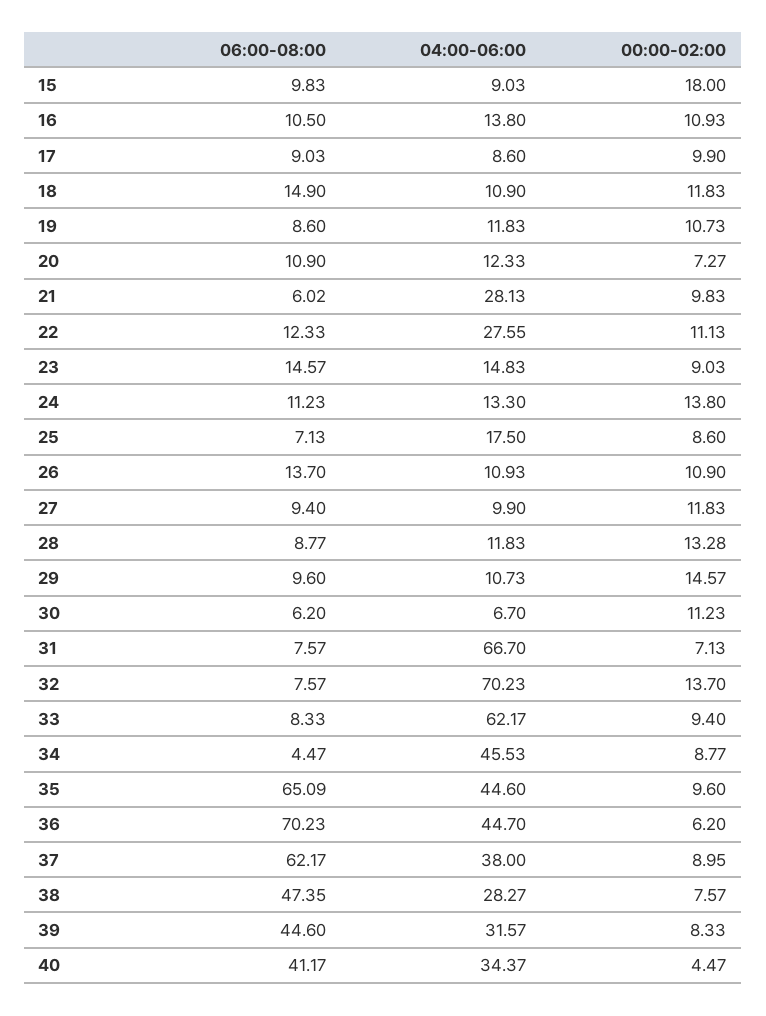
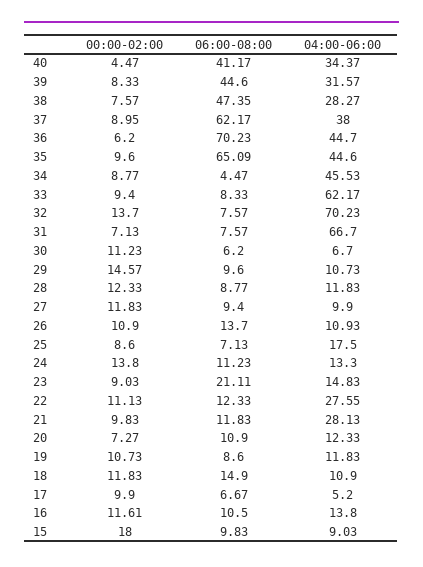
00:00-02:00, 16: 10.93 -> 11.61
06:00-08:00, 17: 9.03 -> 6.67
04:00-06:00, 17: 8.6 -> 5.2
06:00-08:00, 21: 6.02 -> 11.83
06:00-08:00, 23: 14.57 -> 21.11
00:00-02:00, 28: 13.28 -> 12.33

